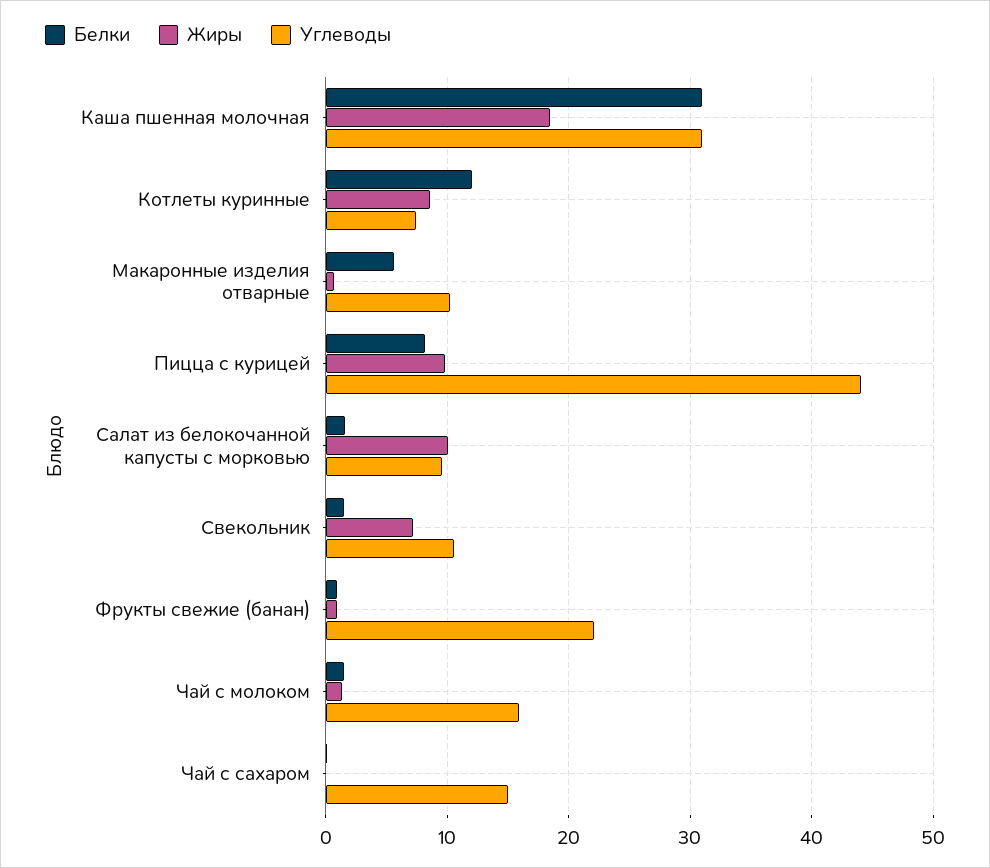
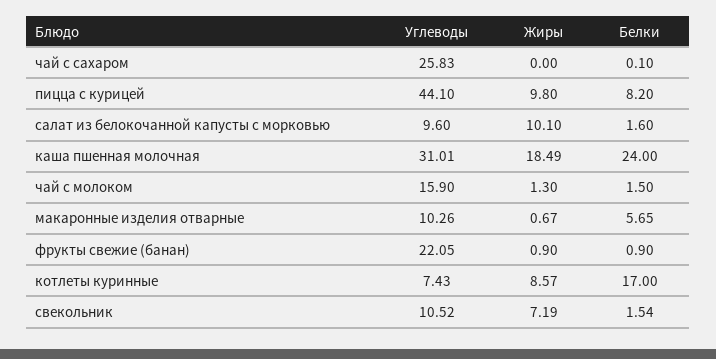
Белки, Каша пшенная молочная: 31 -> 24
Белки, Котлеты куринные: 12 -> 17
Углеводы, Чай с сахаром: 15 -> 25.83

